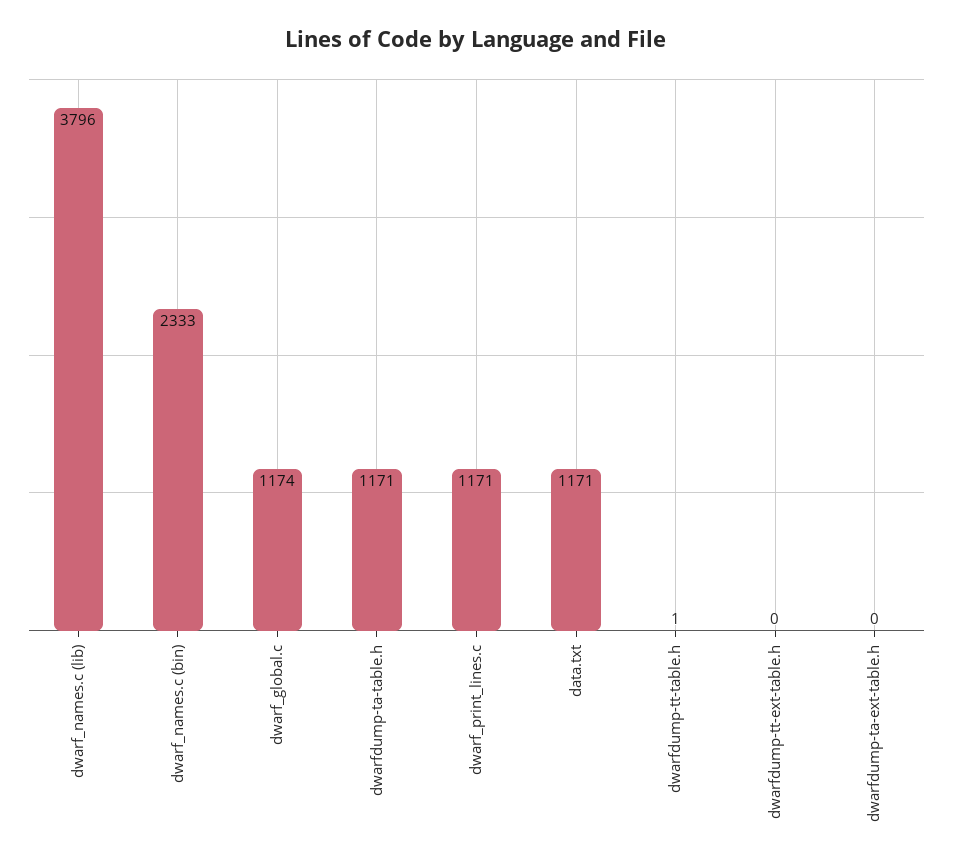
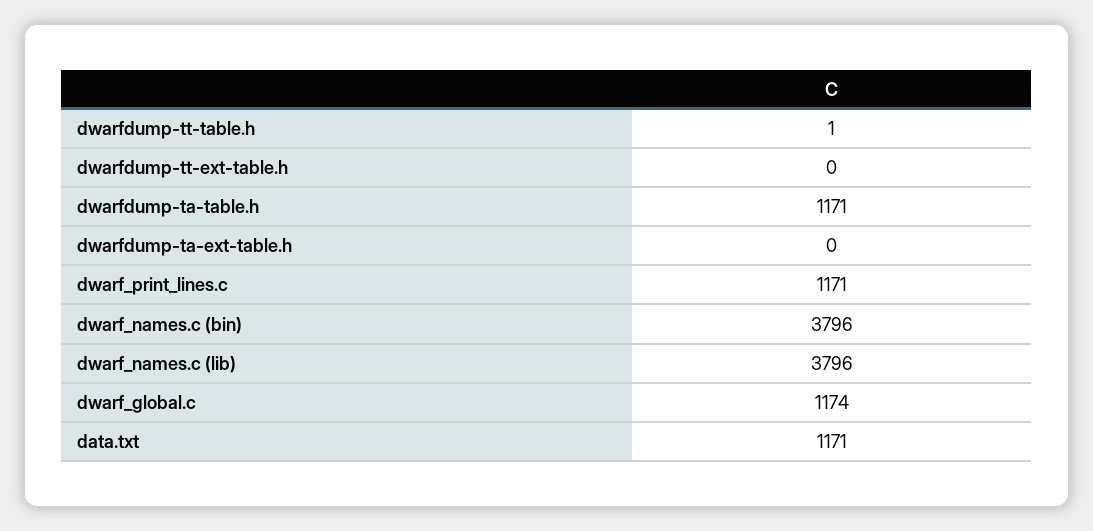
dwarf_names.c (bin): 2333 -> 3796

